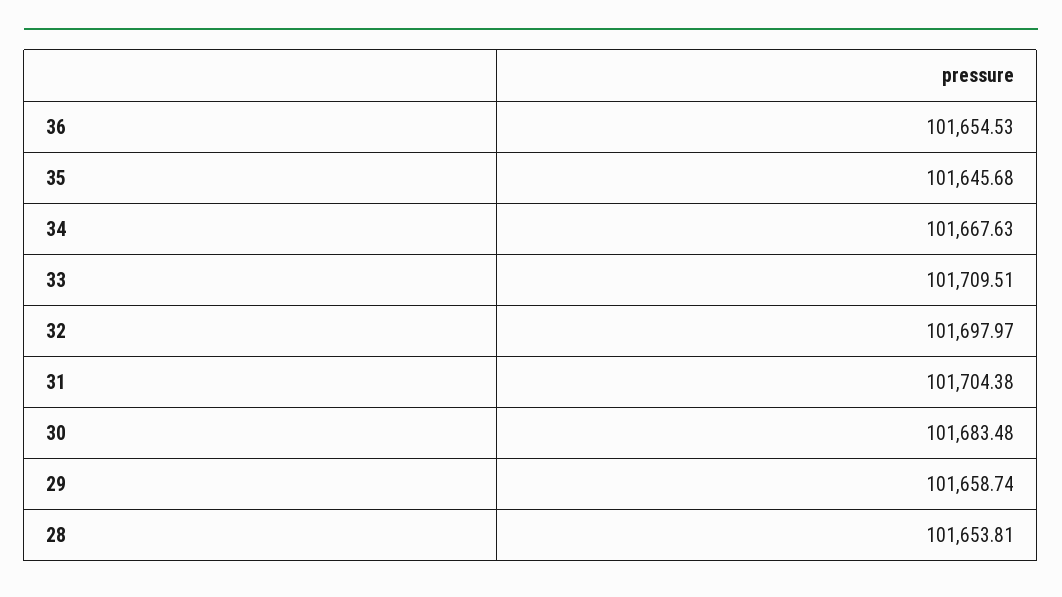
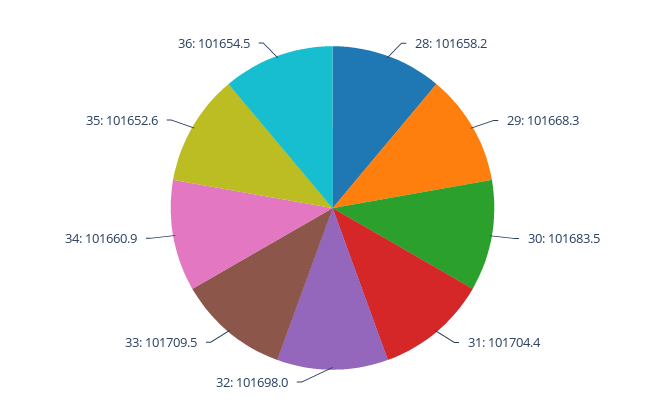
35: 101645.68 -> 101652.6
34: 101667.63 -> 101660.9
29: 101658.74 -> 101668.3
28: 101653.81 -> 101658.2

